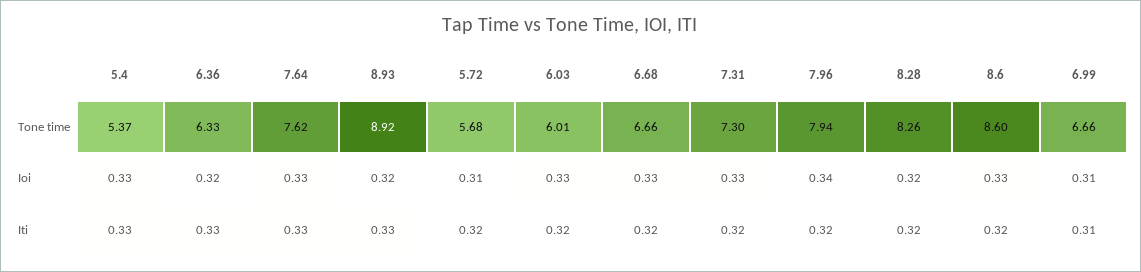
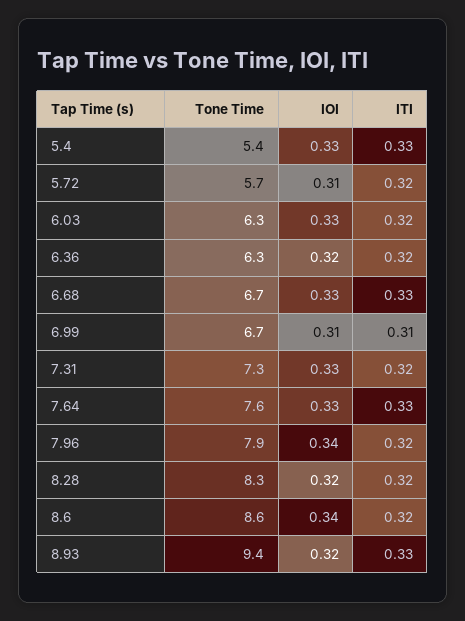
8.93, Tone time: 8.92 -> 9.4
6.03, Tone time: 6.01 -> 6.3
8.6, Ioi: 0.33 -> 0.34
6.36, Iti: 0.33 -> 0.32
6.68, Iti: 0.32 -> 0.33

